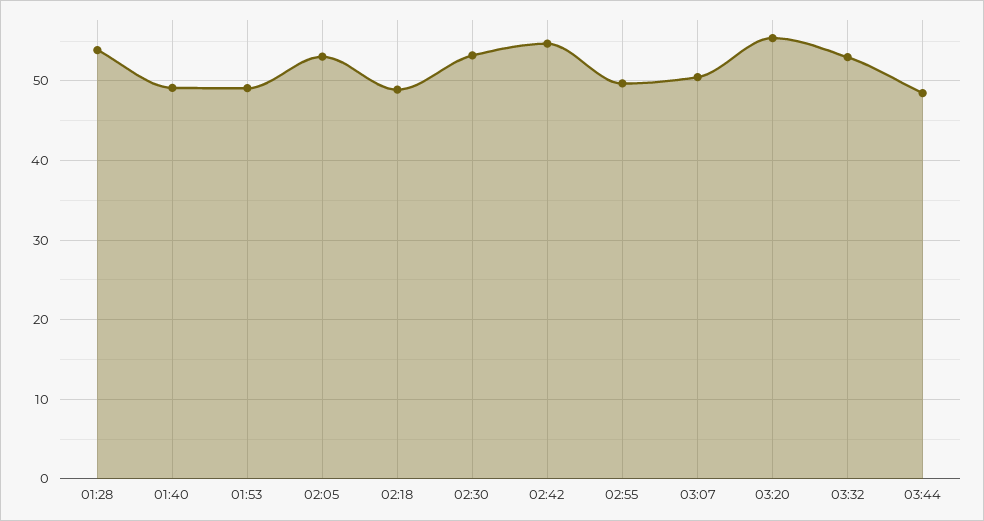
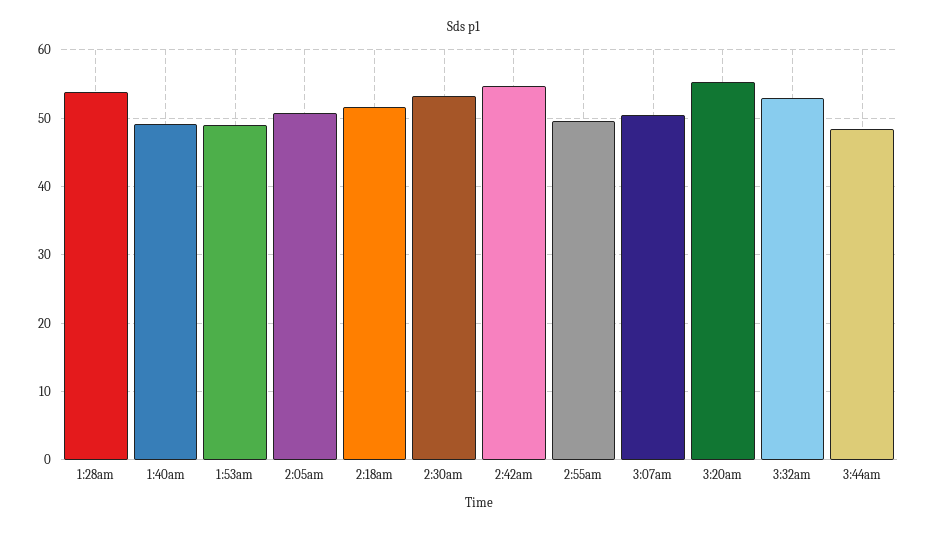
02:05: 53 -> 51
02:18: 49 -> 52

